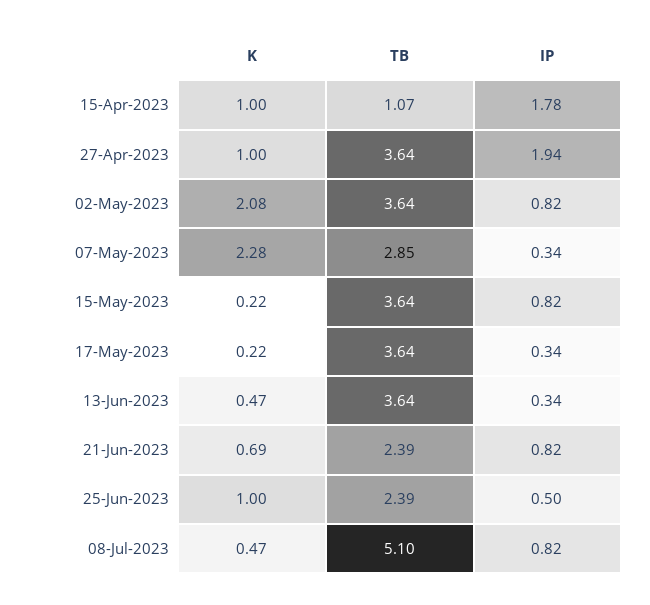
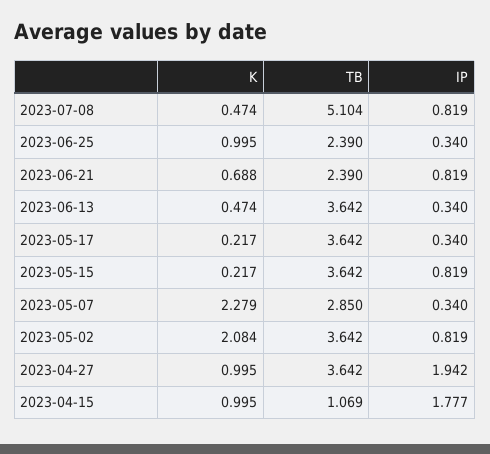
IP, 25-Jun-2023: 0.5 -> 0.34

